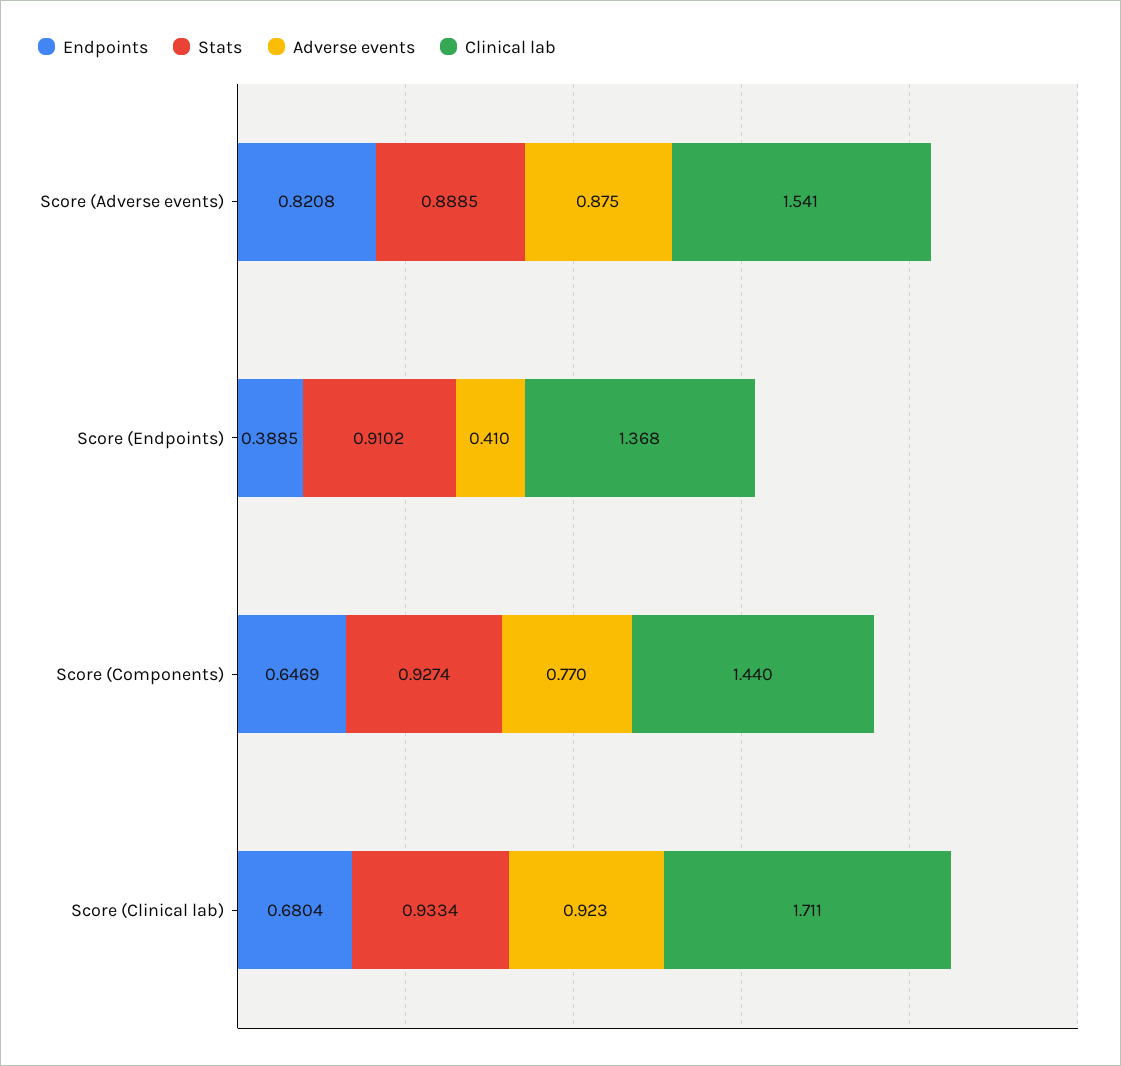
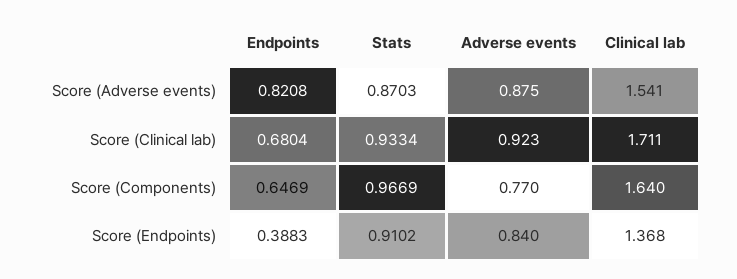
Stats, Score (Adverse events): 0.8885 -> 0.8703
Endpoints, Score (Endpoints): 0.3885 -> 0.3883
Adverse events, Score (Endpoints): 0.41 -> 0.84
Stats, Score (Components): 0.9274 -> 0.9669
Clinical lab, Score (Components): 1.44 -> 1.64

